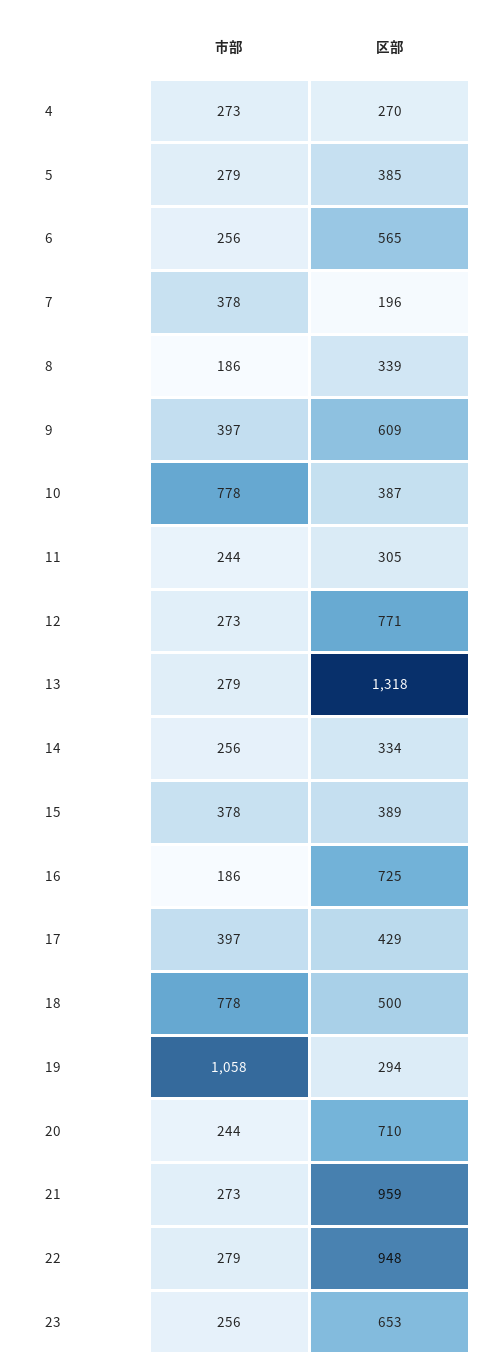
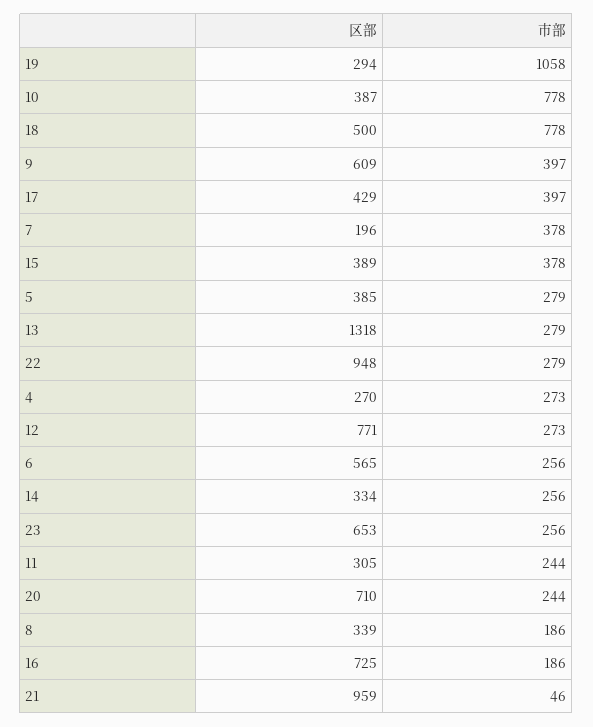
市部, 21: 273 -> 46

